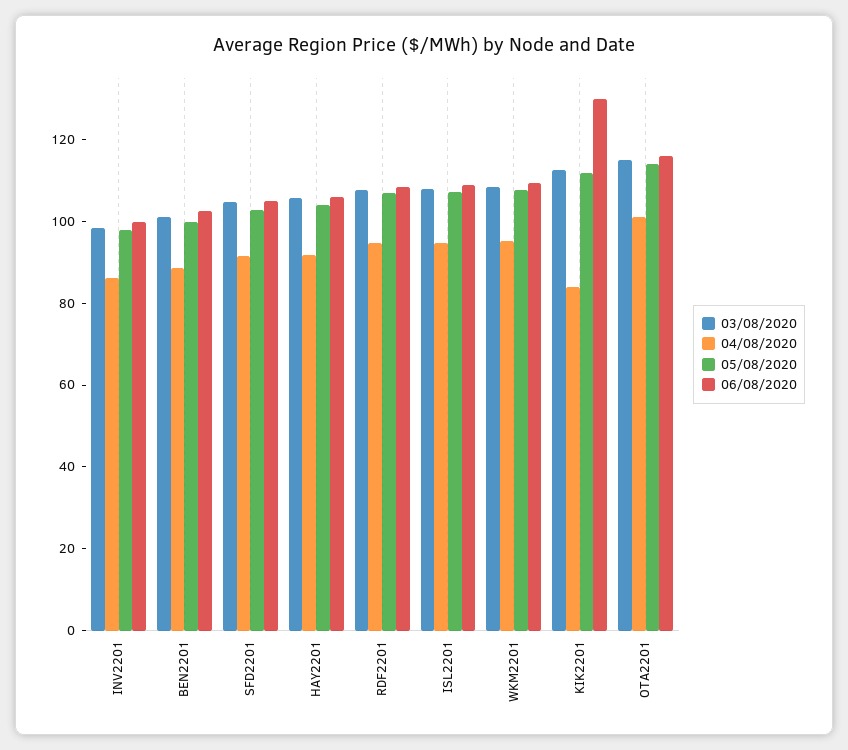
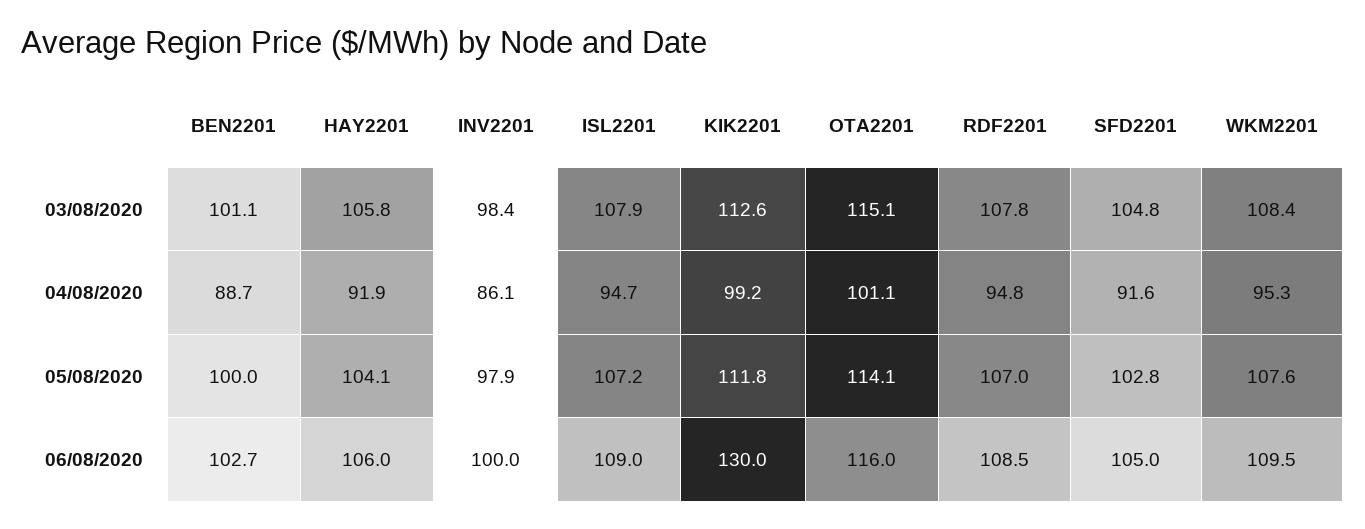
04/08/2020, KIK2201: 85 -> 99.2

